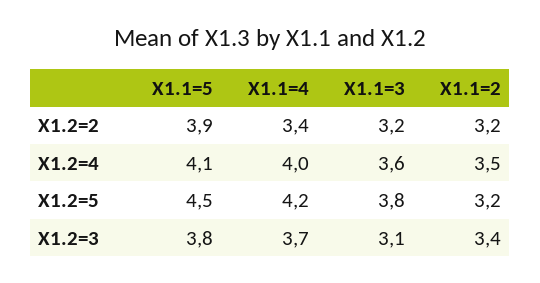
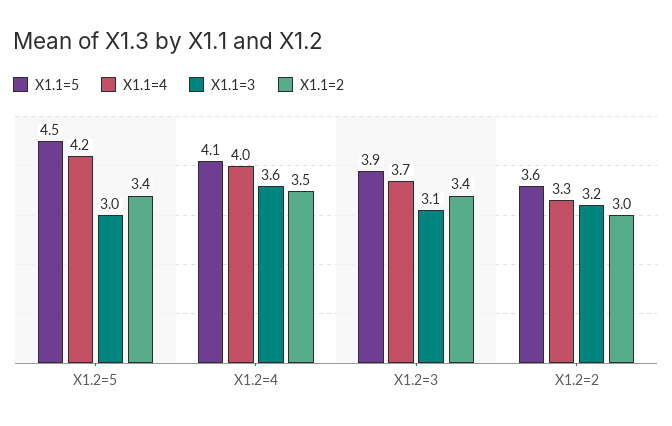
X1.1=5, X1.2=2: 3.9 -> 3.6
X1.1=4, X1.2=2: 3.4 -> 3.3
X1.1=2, X1.2=2: 3.2 -> 3
X1.1=3, X1.2=5: 3.8 -> 3
X1.1=2, X1.2=5: 3.2 -> 3.4
X1.1=5, X1.2=3: 3.8 -> 3.9

